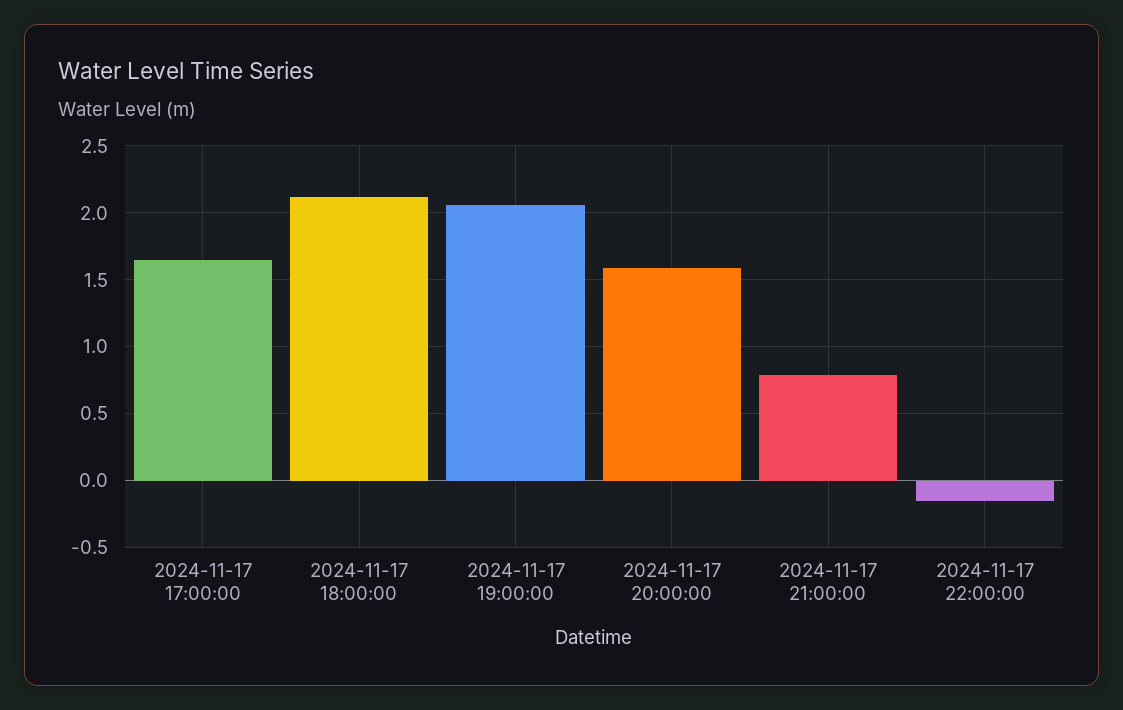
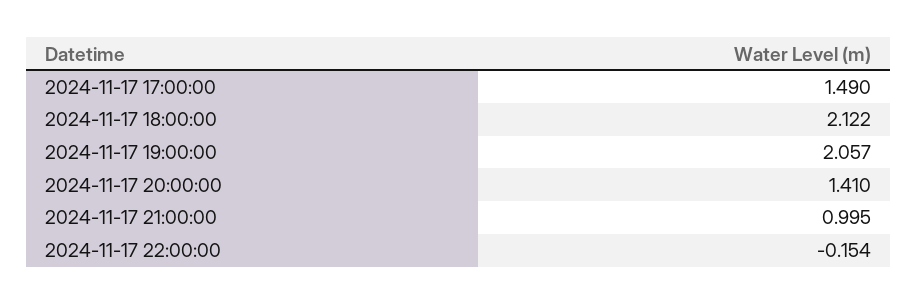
2024-11-17 17:00:00: 1.65 -> 1.49
2024-11-17 20:00:00: 1.6 -> 1.41
2024-11-17 21:00:00: 0.8 -> 0.995

